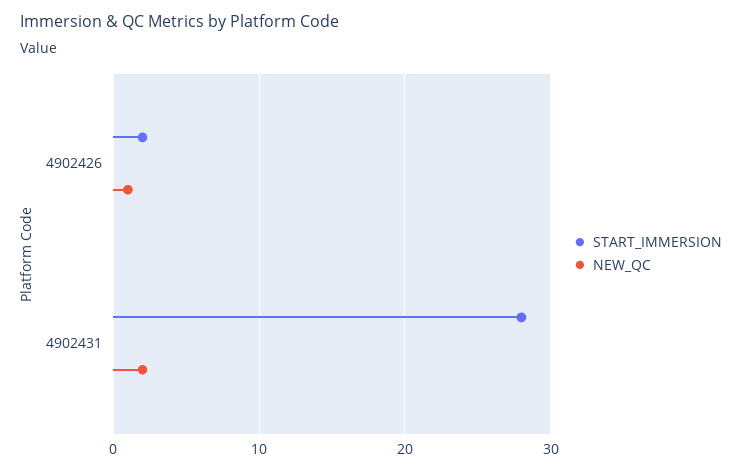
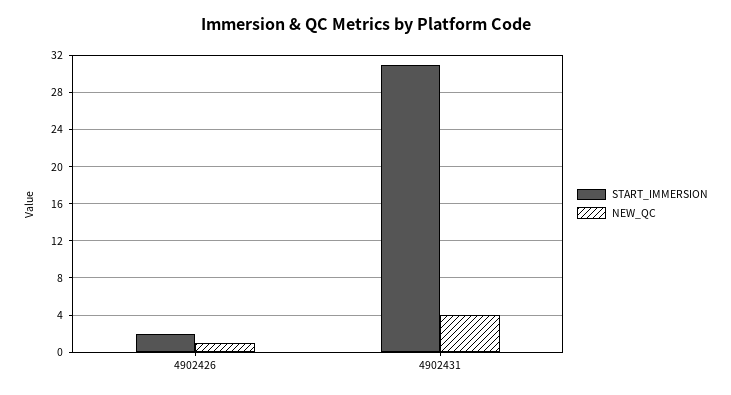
START_IMMERSION, 4902431: 28 -> 31
NEW_QC, 4902431: 2 -> 4

